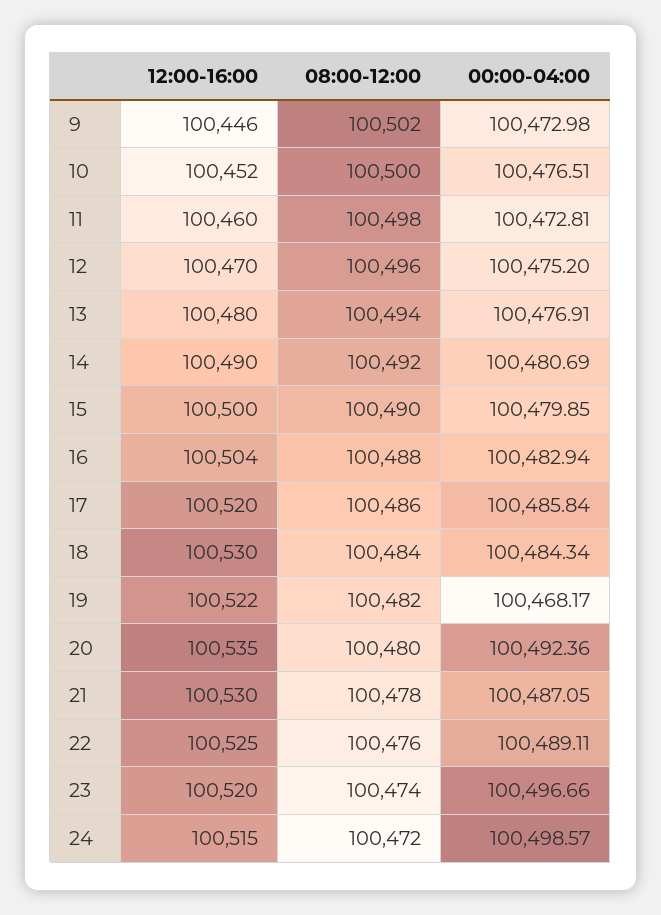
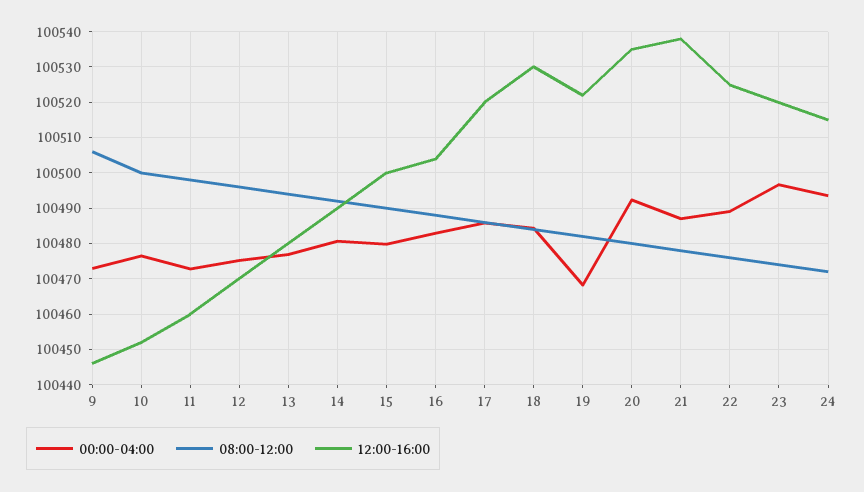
08:00-12:00, 9: 100502 -> 100506
12:00-16:00, 21: 100530 -> 100538
00:00-04:00, 24: 100498.57 -> 100494

